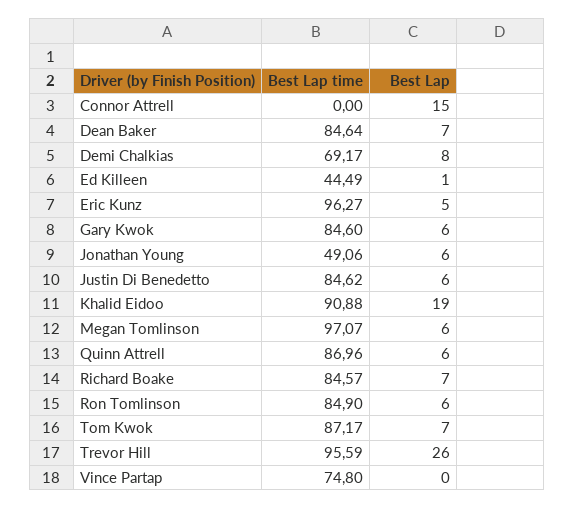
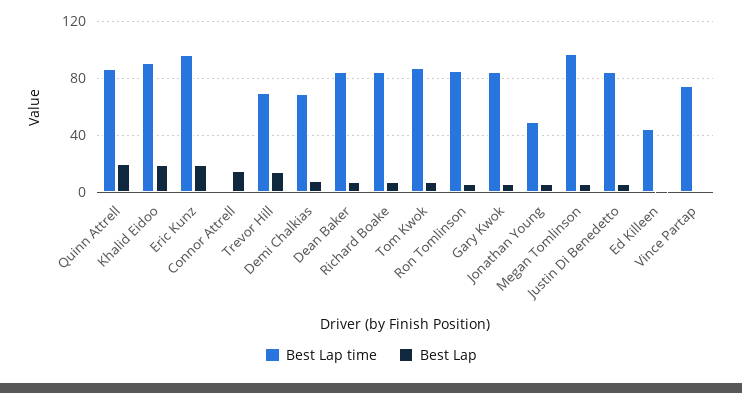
Best Lap, Eric Kunz: 5 -> 20
Best Lap, Quinn Attrell: 6 -> 20
Best Lap time, Trevor Hill: 95.59 -> 70
Best Lap, Trevor Hill: 26 -> 15

